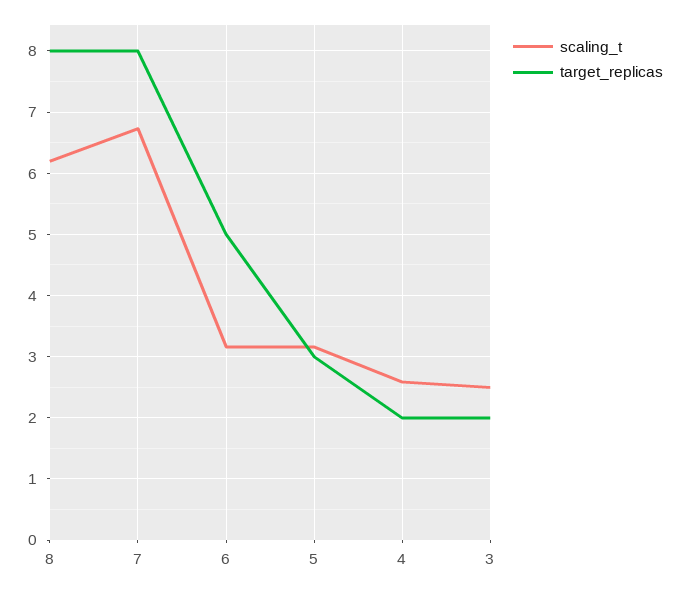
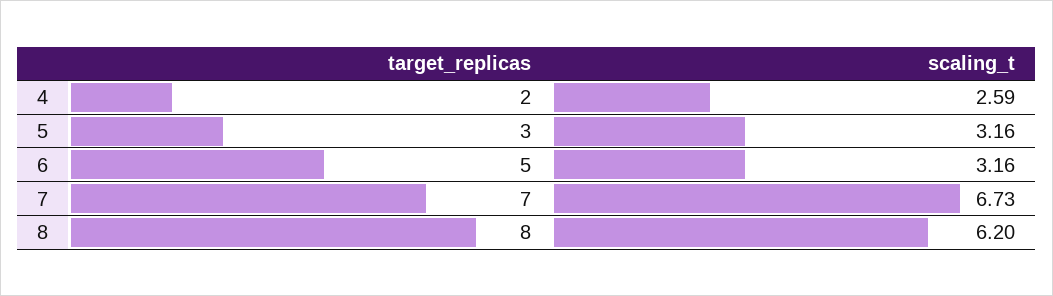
target_replicas, 7: 8 -> 7
scaling_t, 3: 2.5 -> none
target_replicas, 3: 2 -> none

